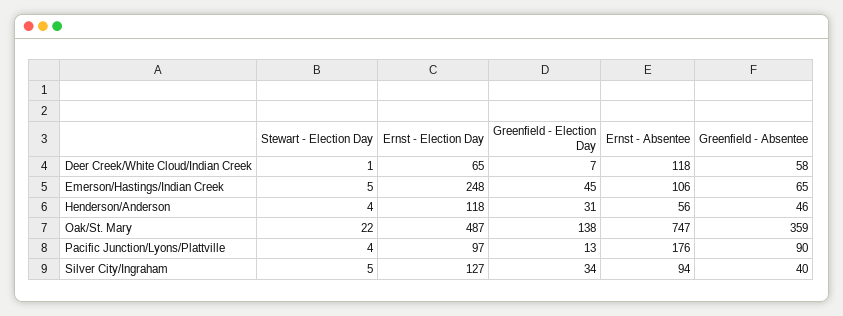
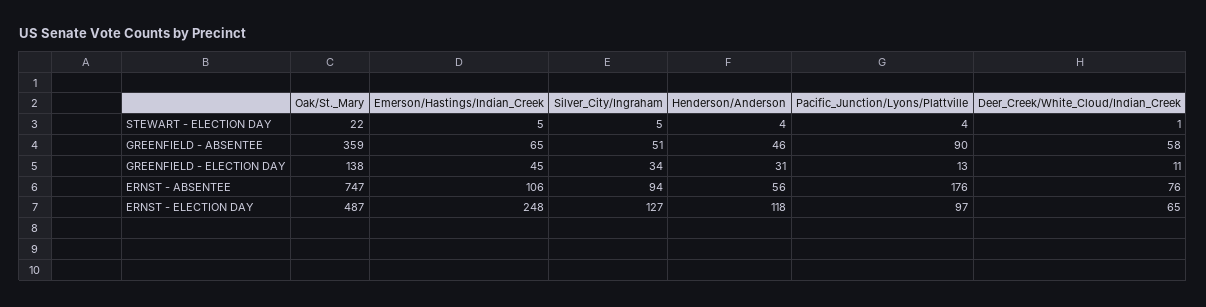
Greenfield - Election Day, Deer Creek/White Cloud/Indian Creek: 7 -> 11
Ernst - Absentee, Deer Creek/White Cloud/Indian Creek: 118 -> 76
Greenfield - Absentee, Silver City/Ingraham: 40 -> 51

